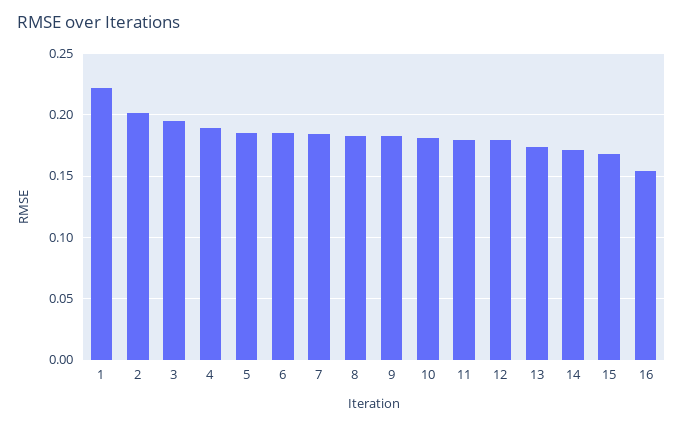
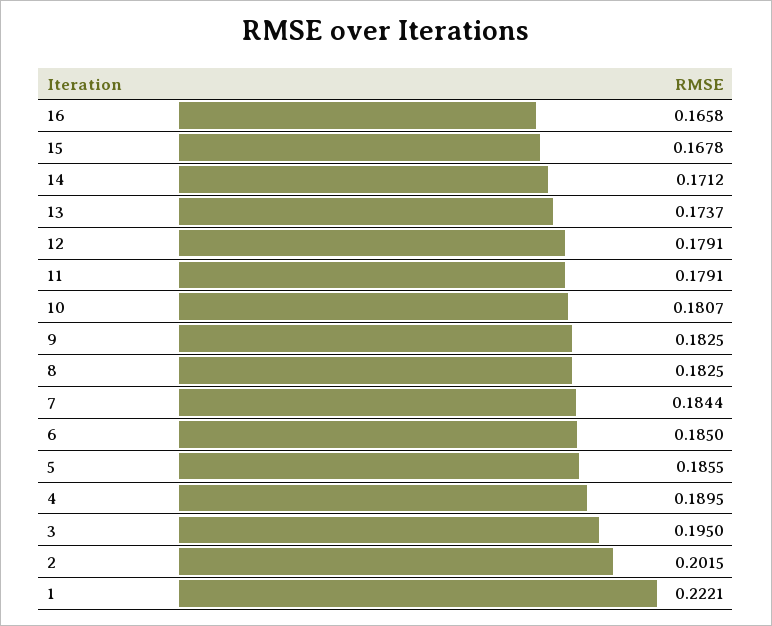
16: 0.155 -> 0.1658

